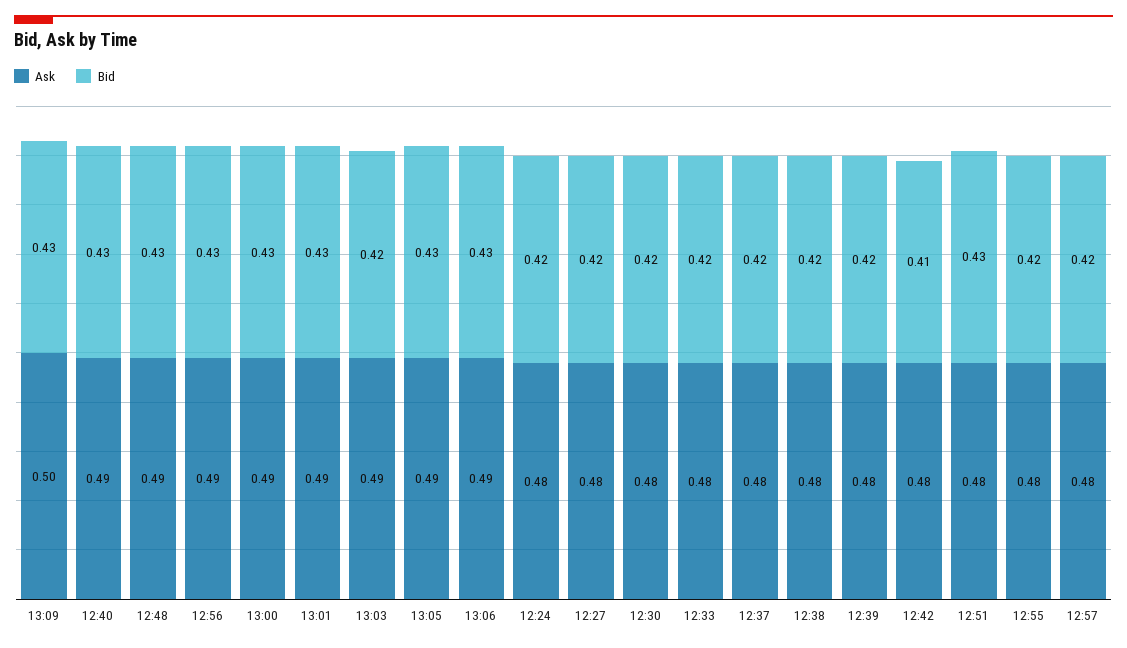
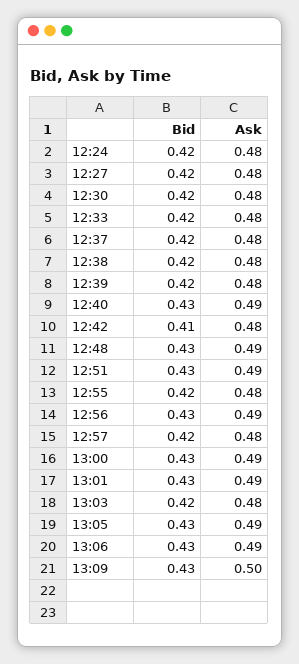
Ask, 13:03: 0.49 -> 0.48
Ask, 12:51: 0.48 -> 0.49

